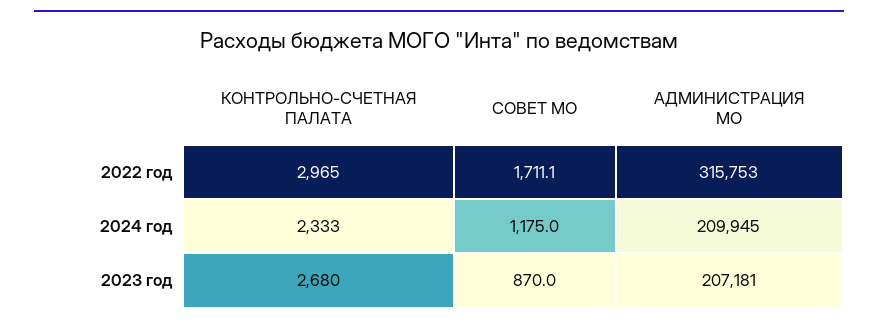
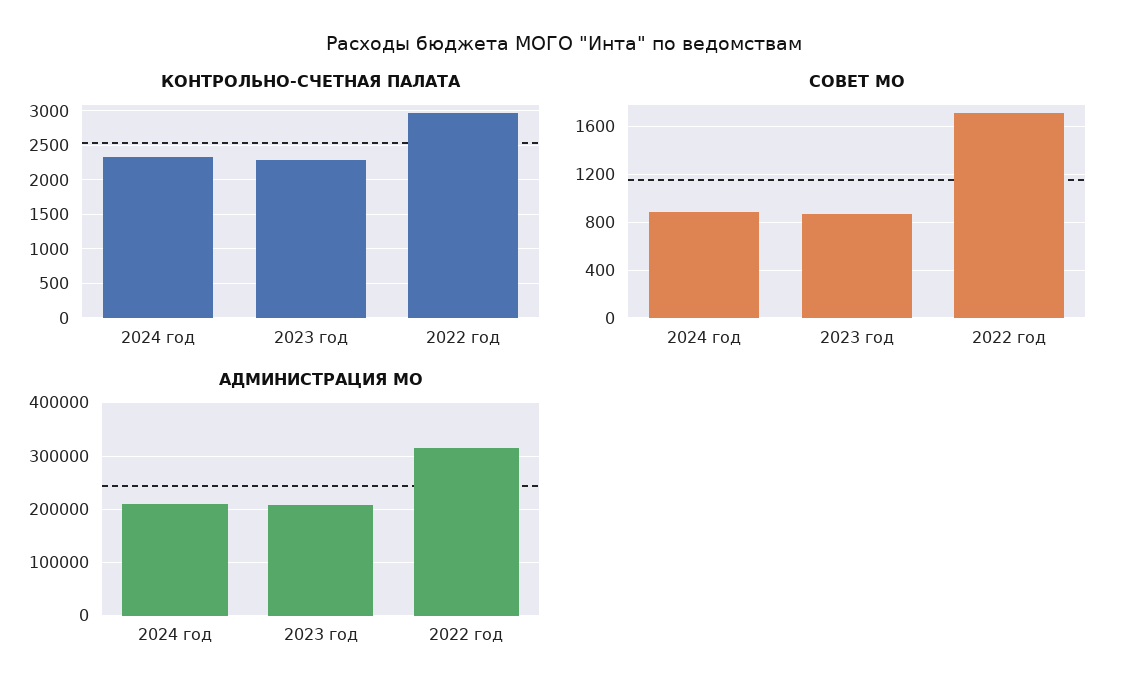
СОВЕТ МО, 2024 год: 1175 -> 900
КОНТРОЛЬНО-СЧЕТНАЯ ПАЛАТА, 2023 год: 2680 -> 2300

